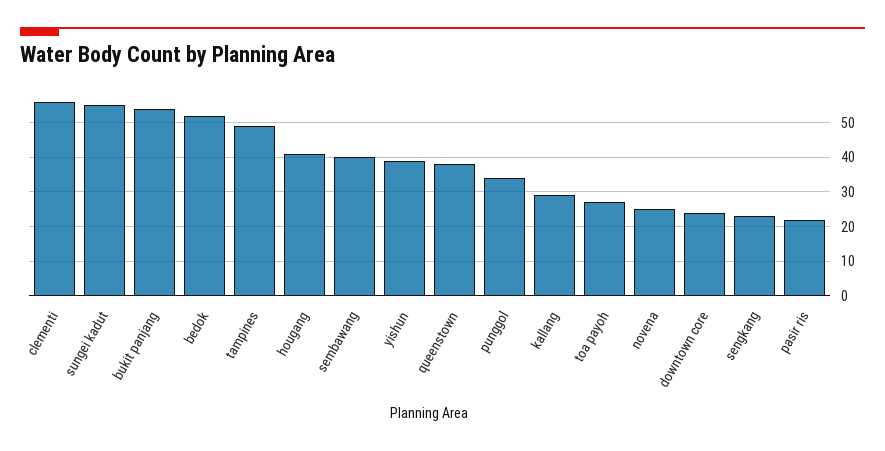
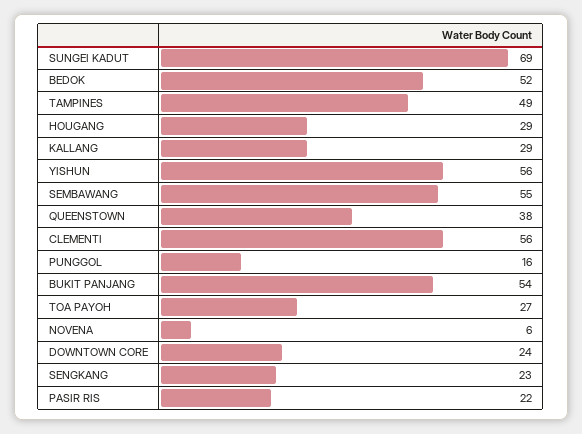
sungei kadut: 55 -> 69
hougang: 40 -> 29
sembawang: 40 -> 55
yishun: 40 -> 56
punggol: 35 -> 16
novena: 25 -> 6

